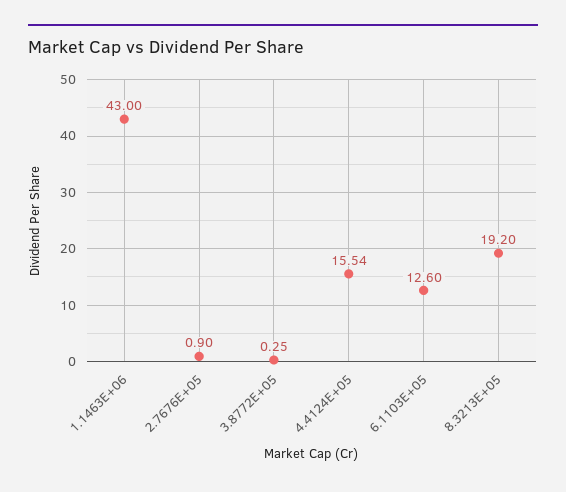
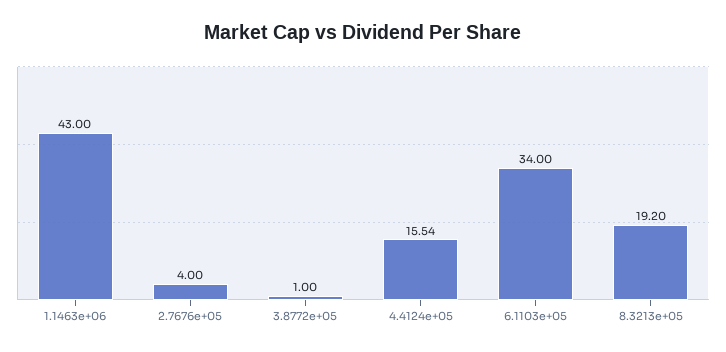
2.7676E+05: 0.9 -> 4
3.8772E+05: 0.25 -> 1
6.1103E+05: 12.6 -> 34

